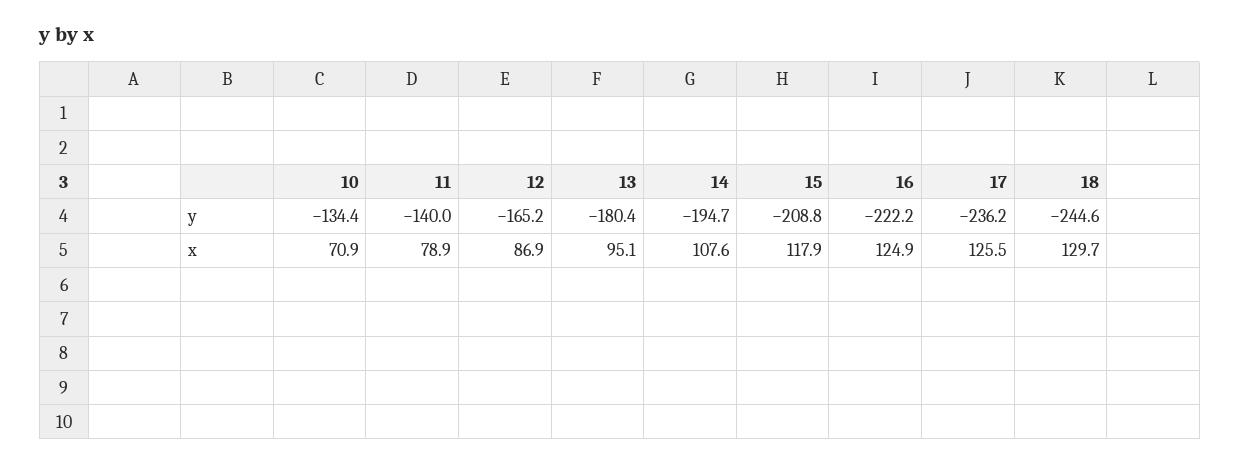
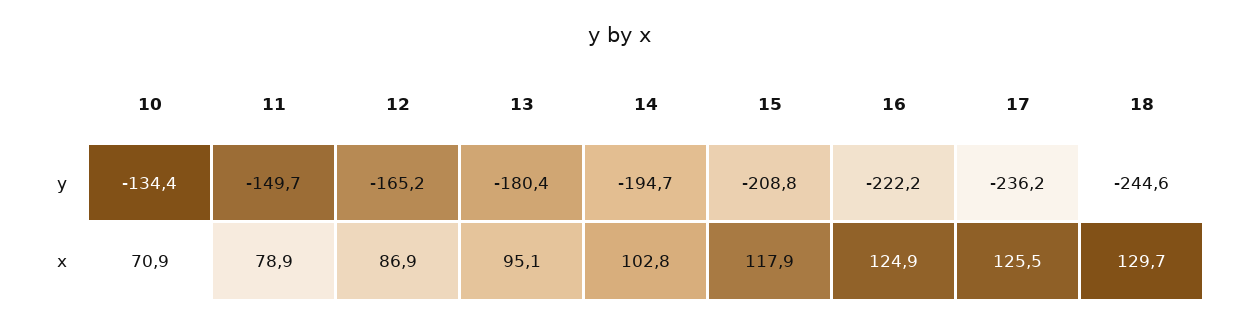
11, y: -140 -> -149.7
14, x: 107.6 -> 102.8

